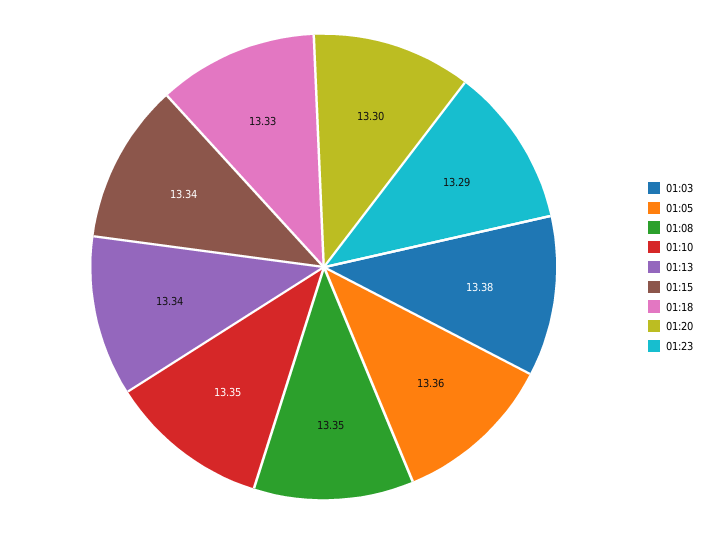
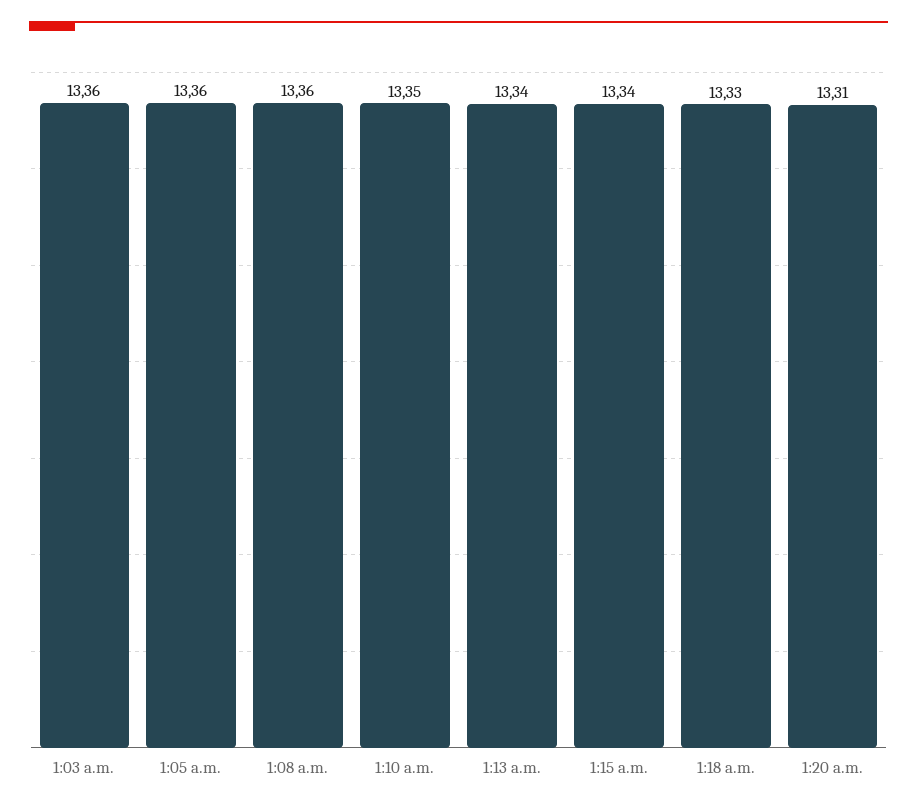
01:03: 13.38 -> 13.36
01:08: 13.35 -> 13.36
01:20: 13.3 -> 13.31
01:23: 13.29 -> none

